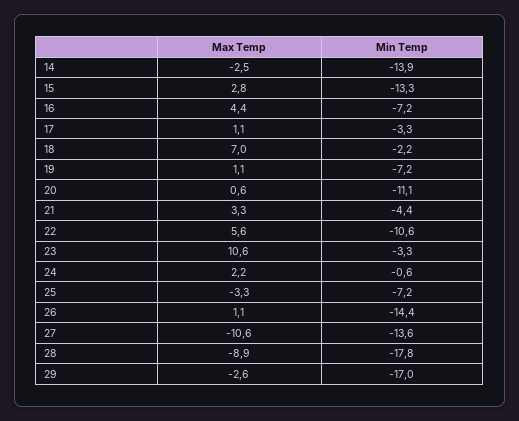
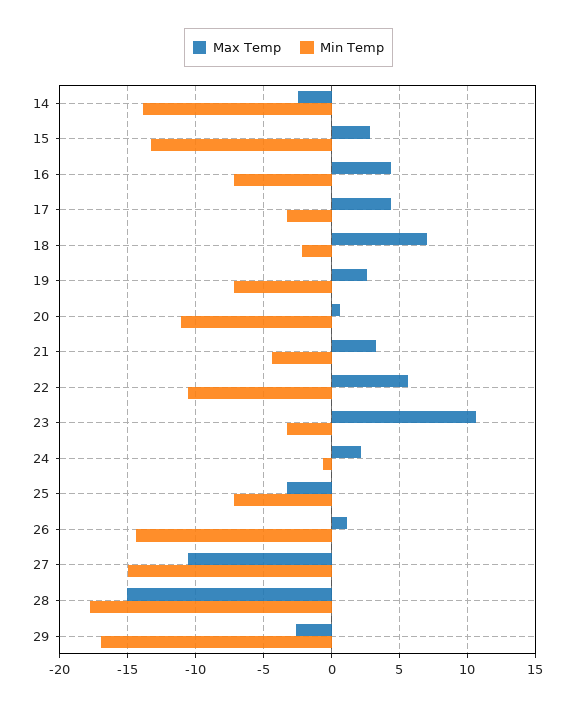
Max Temp, 17: 1.1 -> 4.5
Max Temp, 19: 1.1 -> 2.5
Min Temp, 27: -13.6 -> -15
Max Temp, 28: -8.9 -> -15

